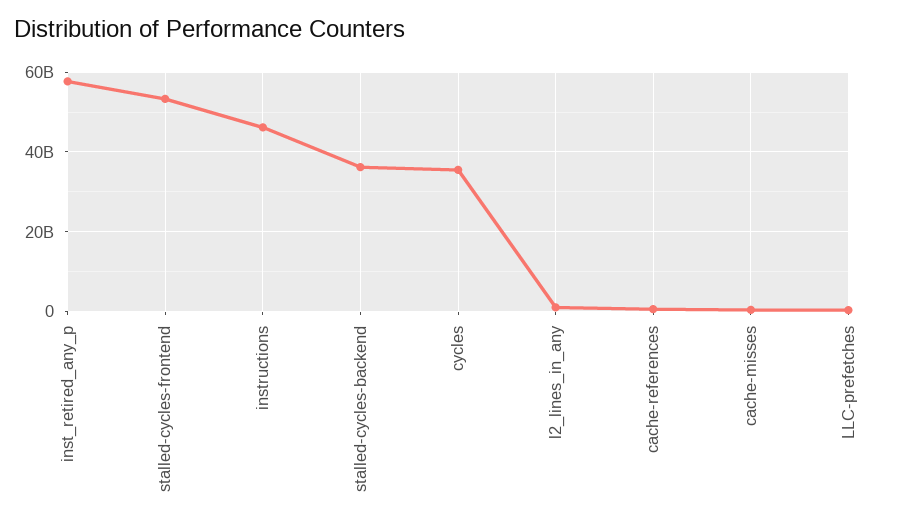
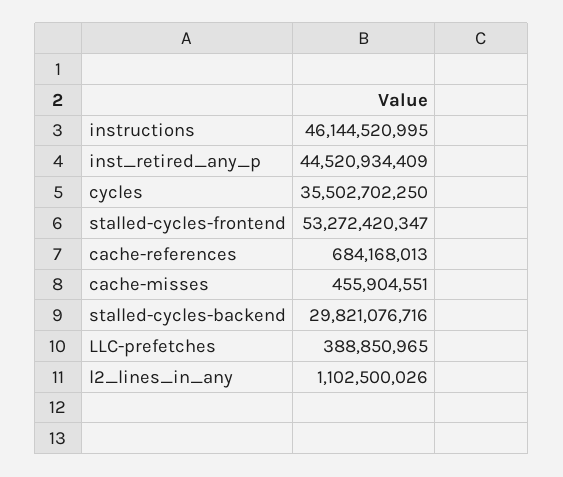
inst_retired_any_p: 58000000000 -> 44520934409
stalled-cycles-backend: 36000000000 -> 29821076716

